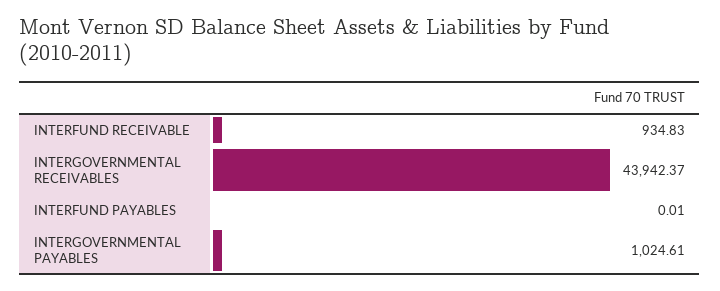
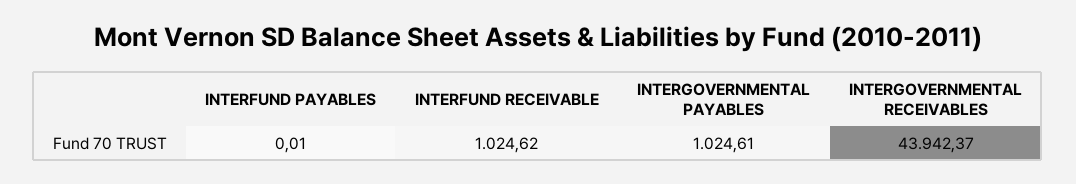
INTERFUND RECEIVABLE: 934.83 -> 1024.62

